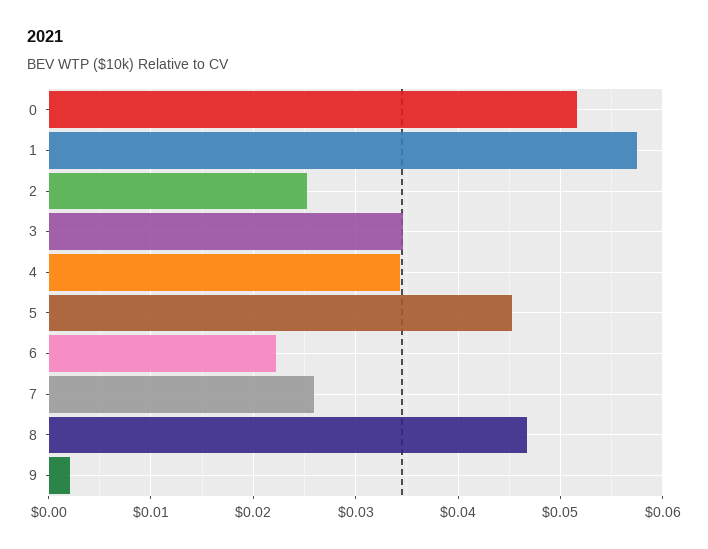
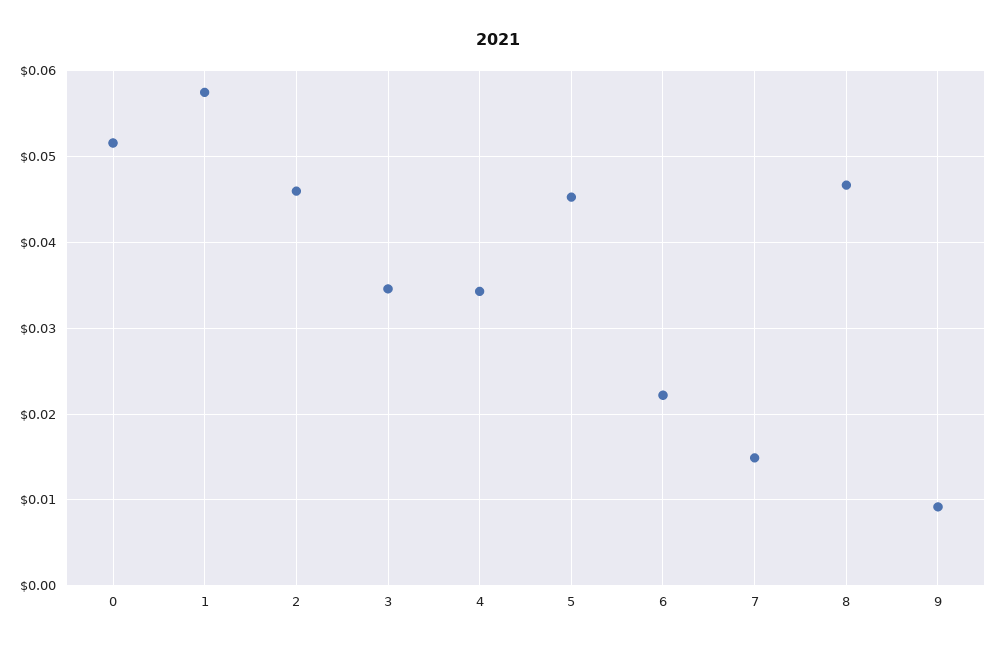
2: 0.025 -> 0.046
7: 0.026 -> 0.015
9: 0.002 -> 0.009

